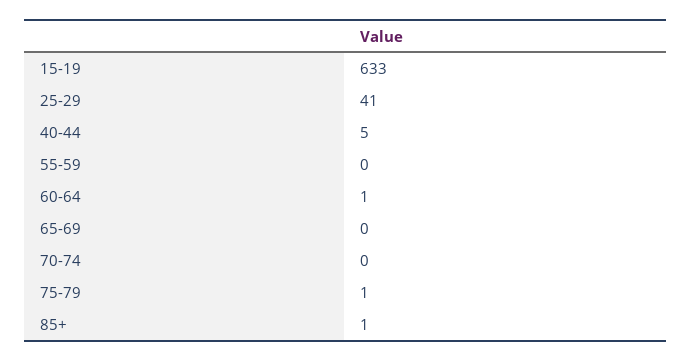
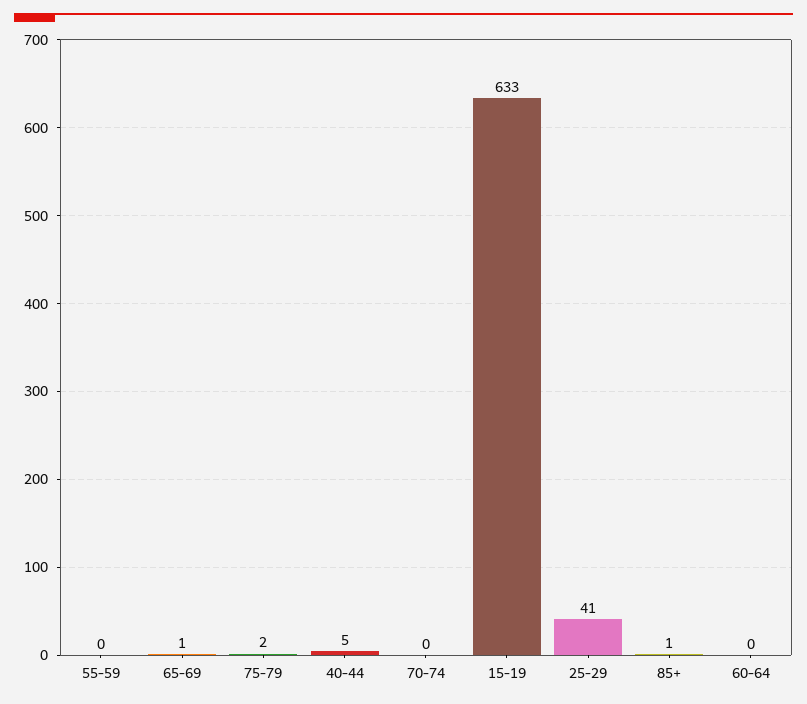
60-64: 1 -> 0
65-69: 0 -> 1
75-79: 1 -> 2

